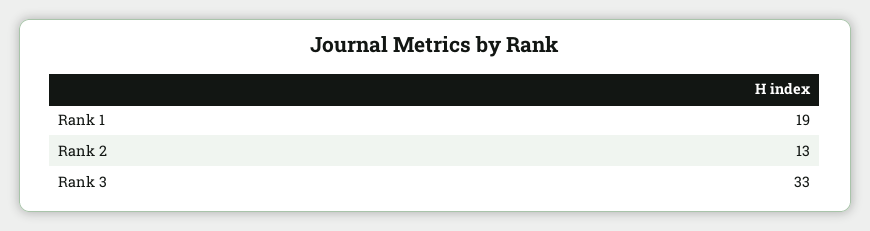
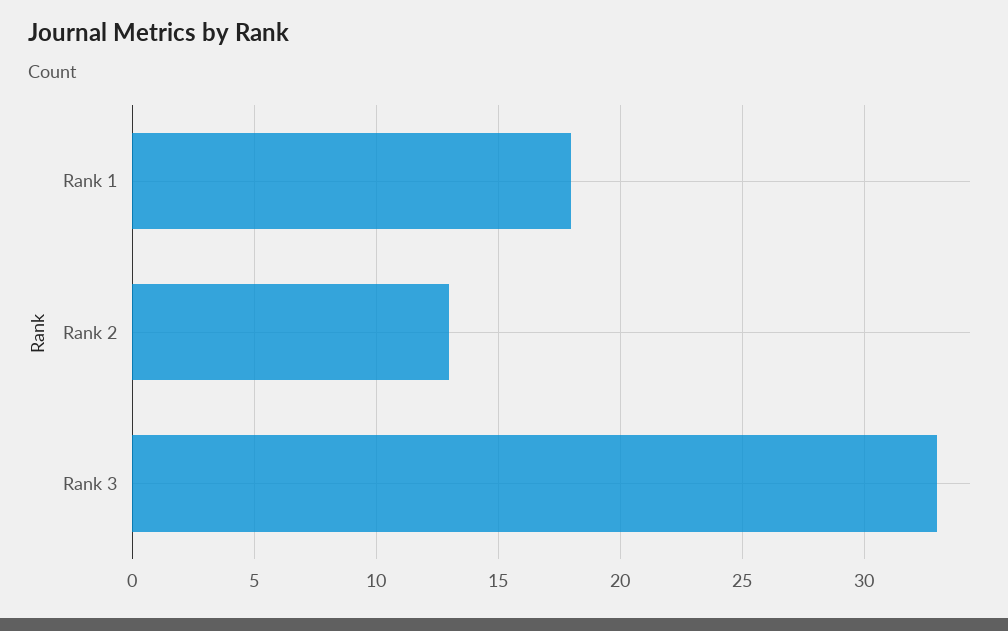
Rank 1: 19 -> 18

